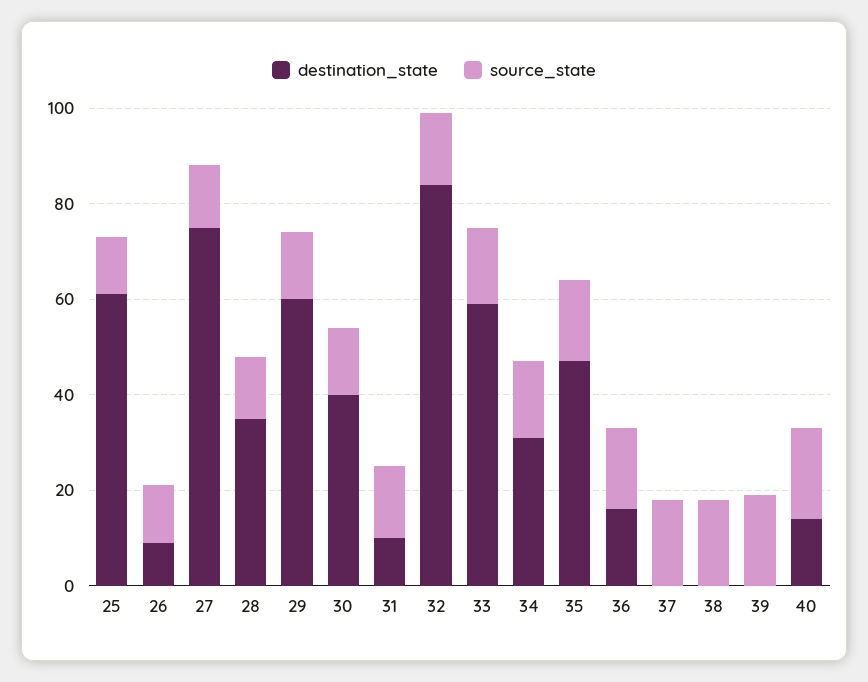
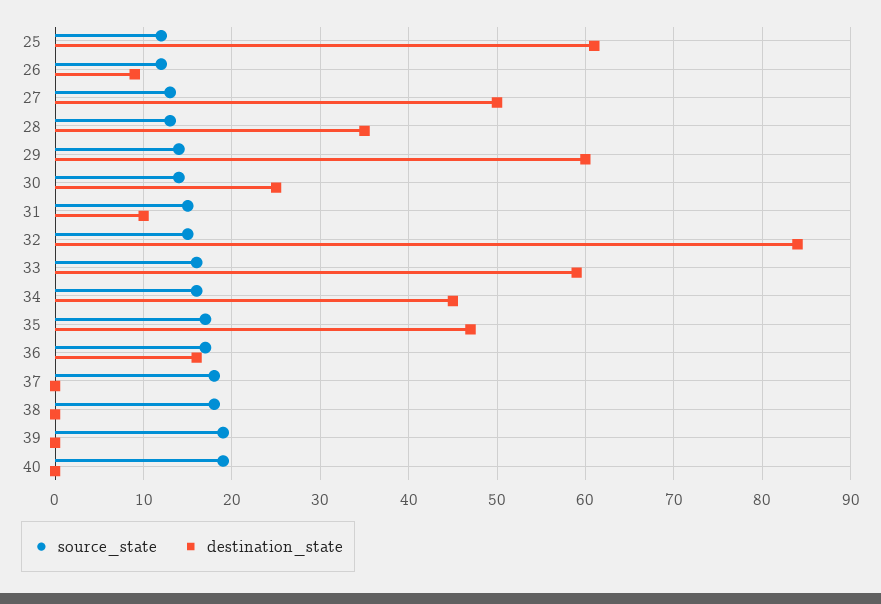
destination_state, 27: 75 -> 50
destination_state, 30: 40 -> 25
destination_state, 34: 30 -> 45
destination_state, 40: 15 -> 0

